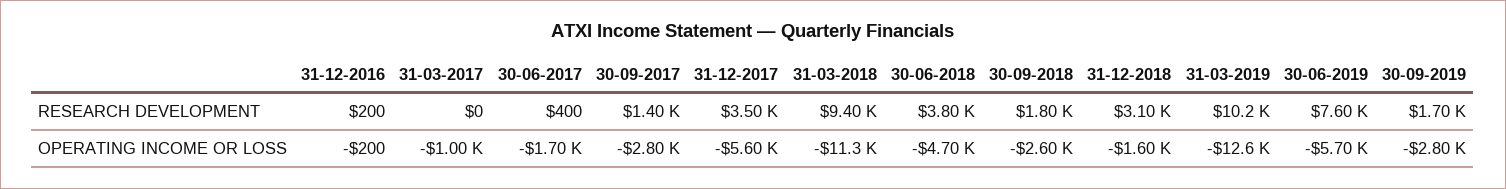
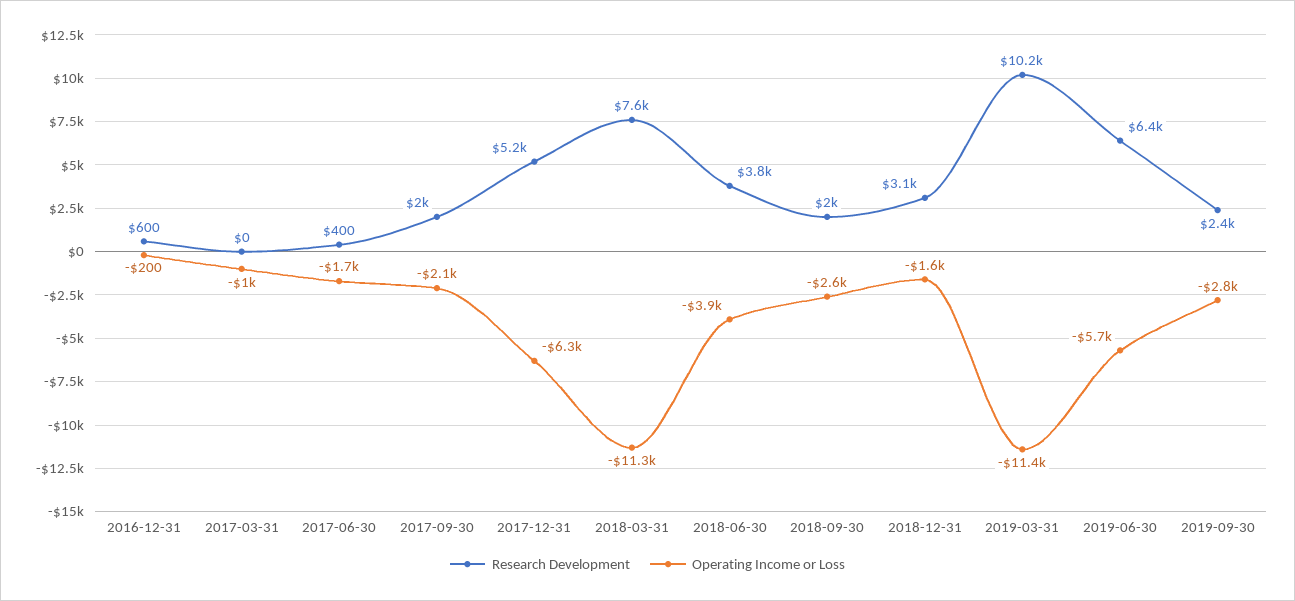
RESEARCH DEVELOPMENT, 31-12-2016: 200 -> 600
RESEARCH DEVELOPMENT, 30-09-2017: 1400 -> 2000
RESEARCH DEVELOPMENT, 31-12-2017: 3500 -> 5200
RESEARCH DEVELOPMENT, 31-03-2018: 9400 -> 7600
RESEARCH DEVELOPMENT, 30-09-2018: 1800 -> 2000
RESEARCH DEVELOPMENT, 30-06-2019: 7600 -> 6400
RESEARCH DEVELOPMENT, 30-09-2019: 1700 -> 2400
OPERATING INCOME OR LOSS, 30-09-2017: -2800 -> -2100
OPERATING INCOME OR LOSS, 31-12-2017: -5600 -> -6300
OPERATING INCOME OR LOSS, 30-06-2018: -4700 -> -3900
OPERATING INCOME OR LOSS, 31-03-2019: -12600 -> -11400

